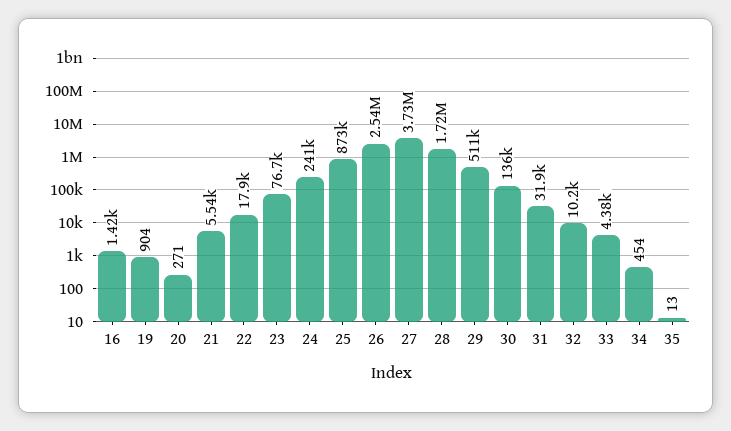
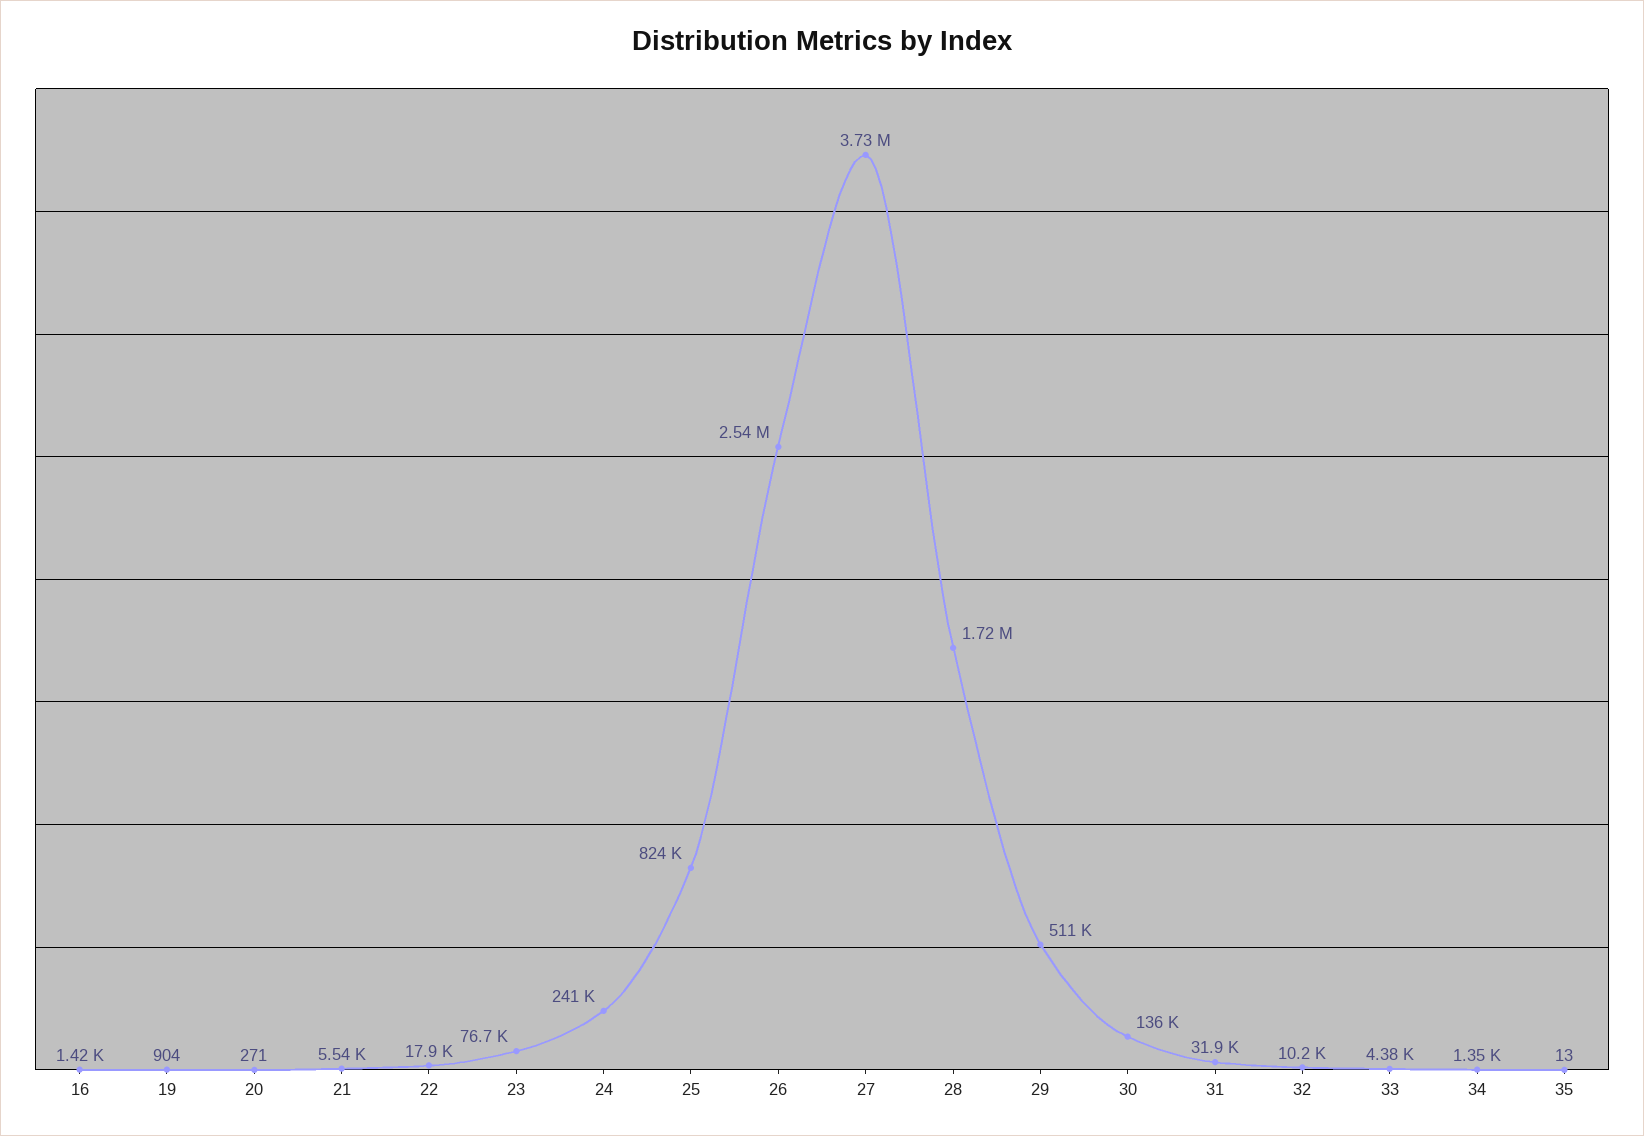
25: 873000 -> 824000
34: 454 -> 1350

